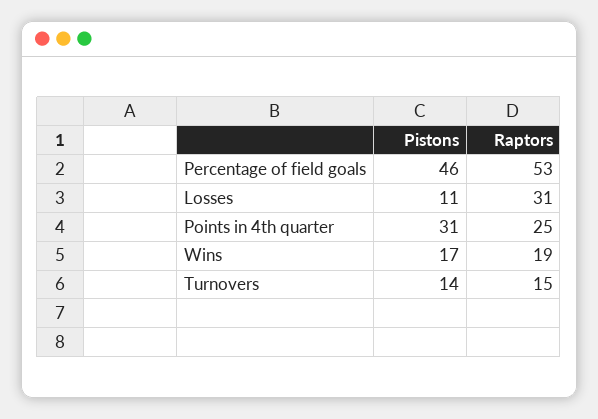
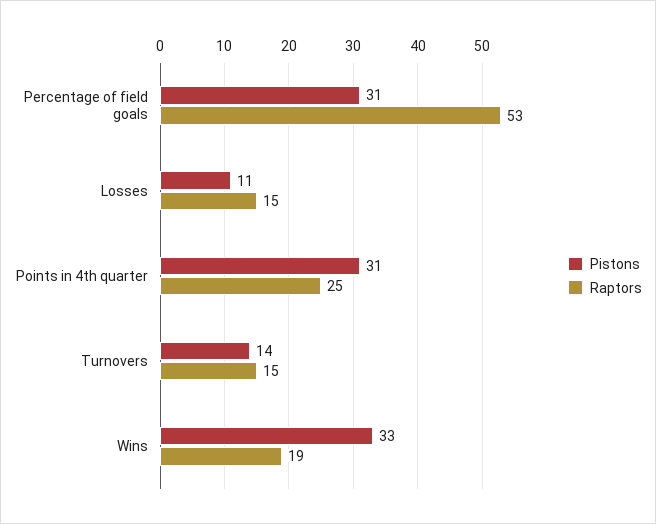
Pistons, Percentage of field goals: 46 -> 31
Raptors, Losses: 31 -> 15
Pistons, Wins: 17 -> 33

